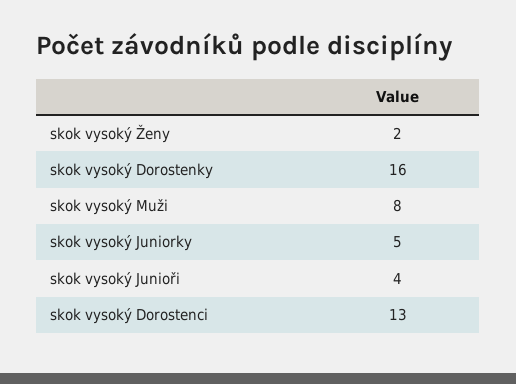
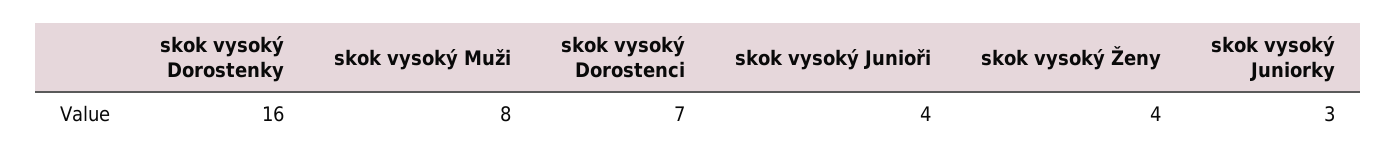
skok vysoký Ženy: 2 -> 4
skok vysoký Juniorky: 5 -> 3
skok vysoký Dorostenci: 13 -> 7

